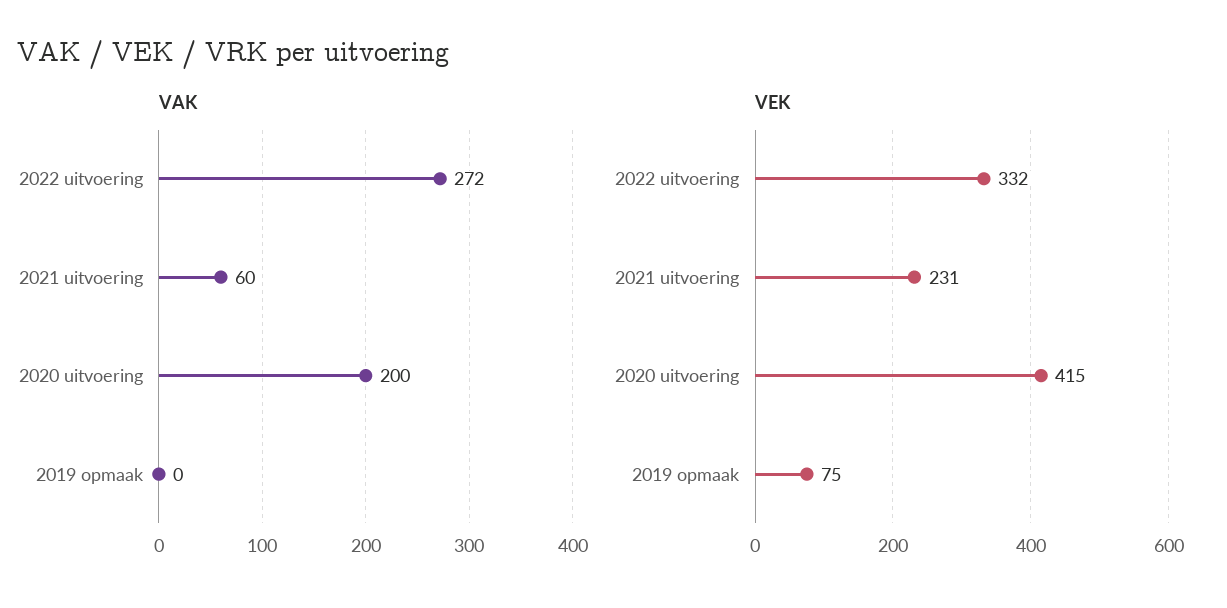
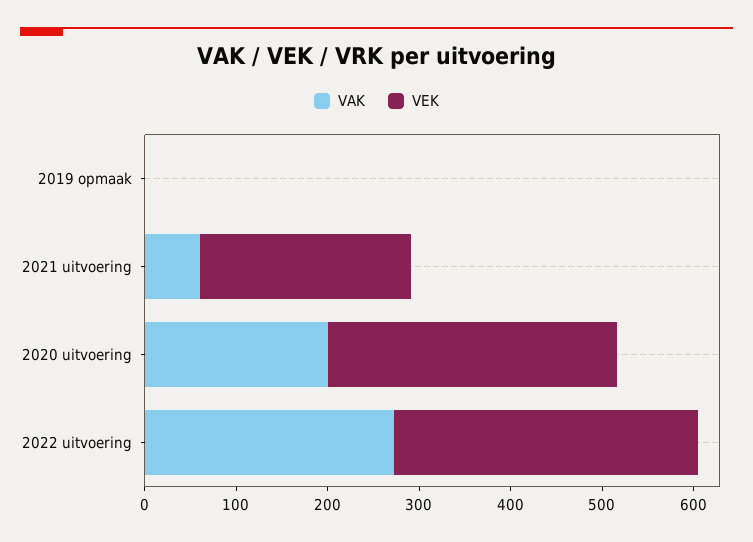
VEK, 2020 uitvoering: 415 -> 320
VEK, 2019 opmaak: 75 -> 0

